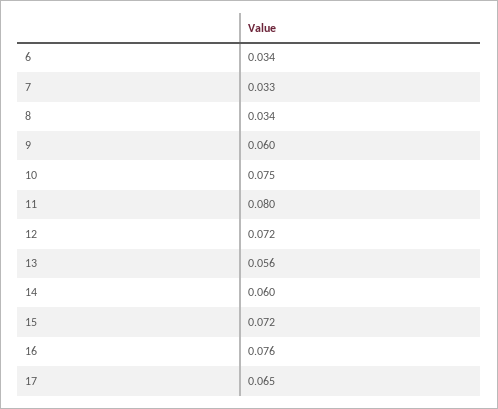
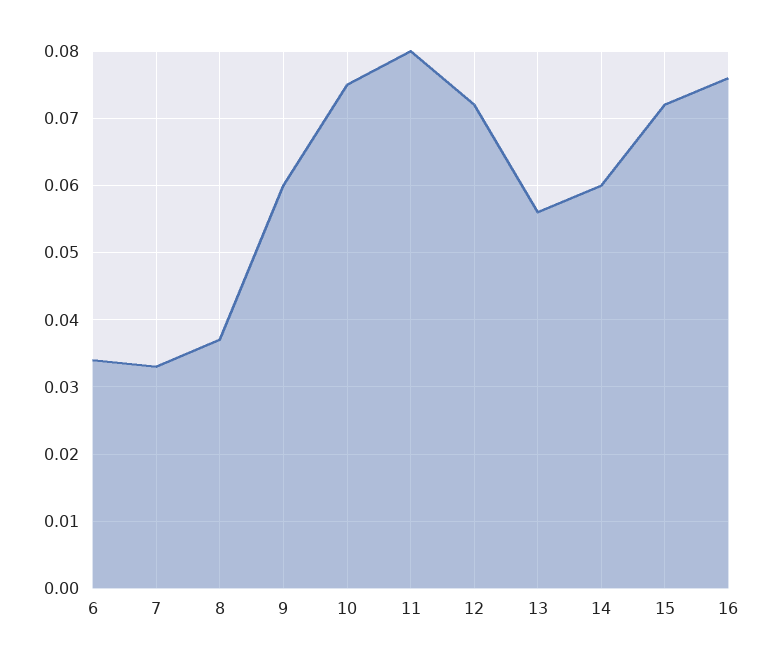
8: 0.034 -> 0.037
17: 0.065 -> none

